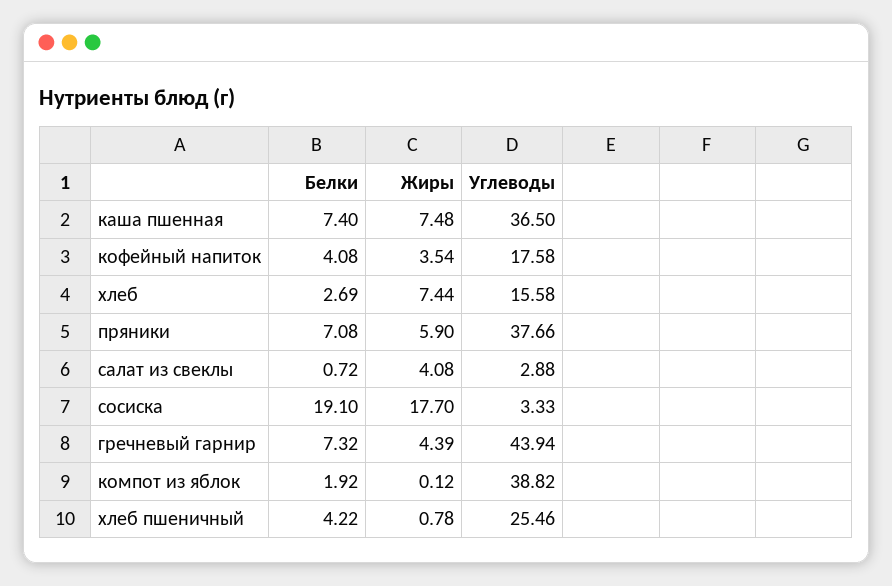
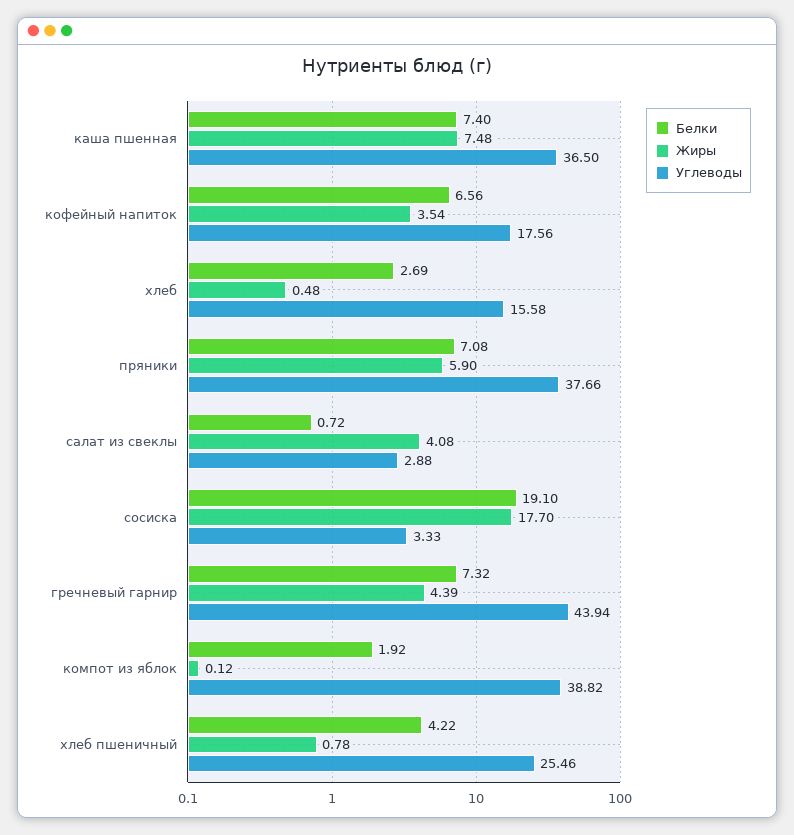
Белки, кофейный напиток: 4.08 -> 6.56
Углеводы, кофейный напиток: 17.58 -> 17.56
Жиры, хлеб: 7.44 -> 0.48

